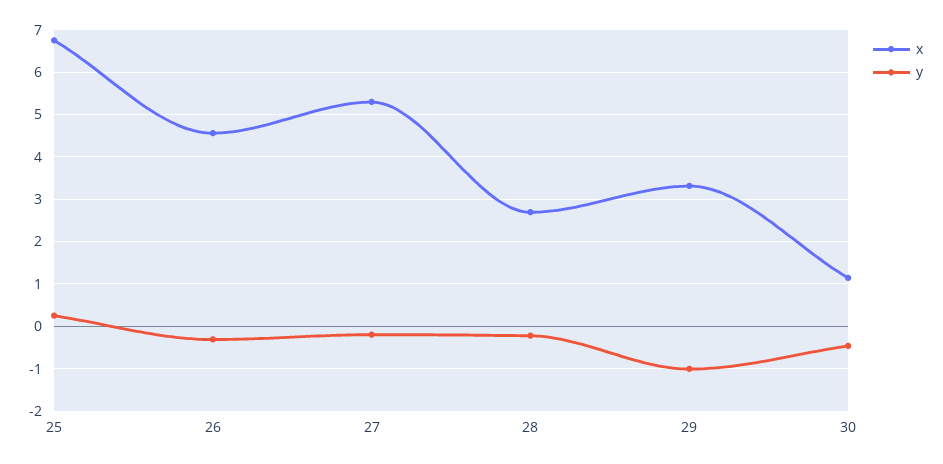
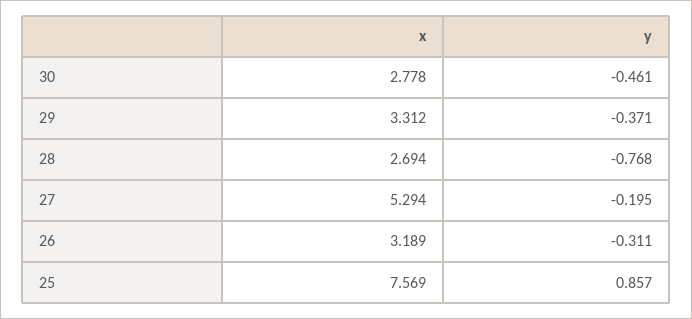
x, 25: 6.8 -> 7.569
y, 25: 0.2 -> 0.857
x, 26: 4.6 -> 3.189
y, 28: -0.2 -> -0.768
y, 29: -1 -> -0.371
x, 30: 1.2 -> 2.778

